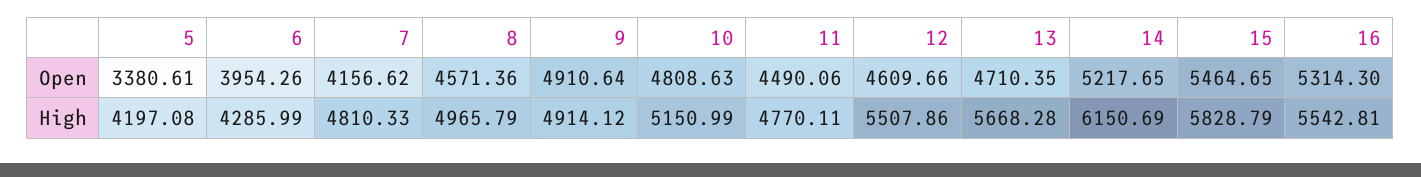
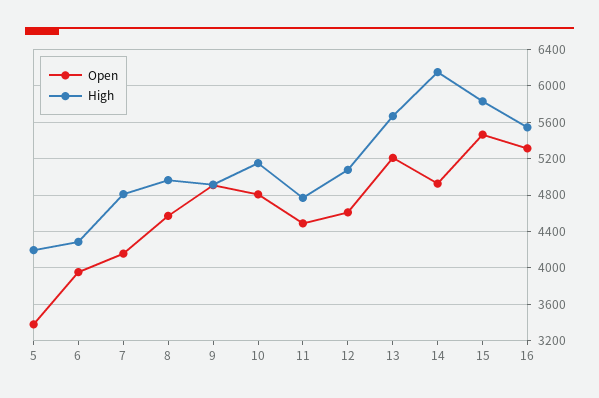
Open, 13: 4710.35 -> 5200
Open, 14: 5217.65 -> 4900
High, 12: 5507.86 -> 5100

